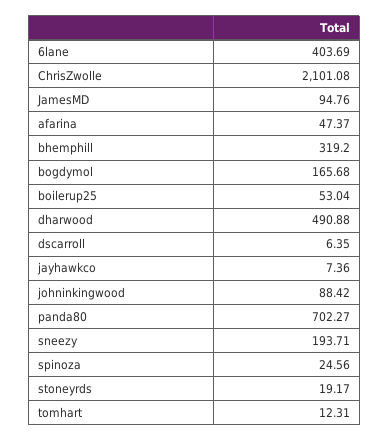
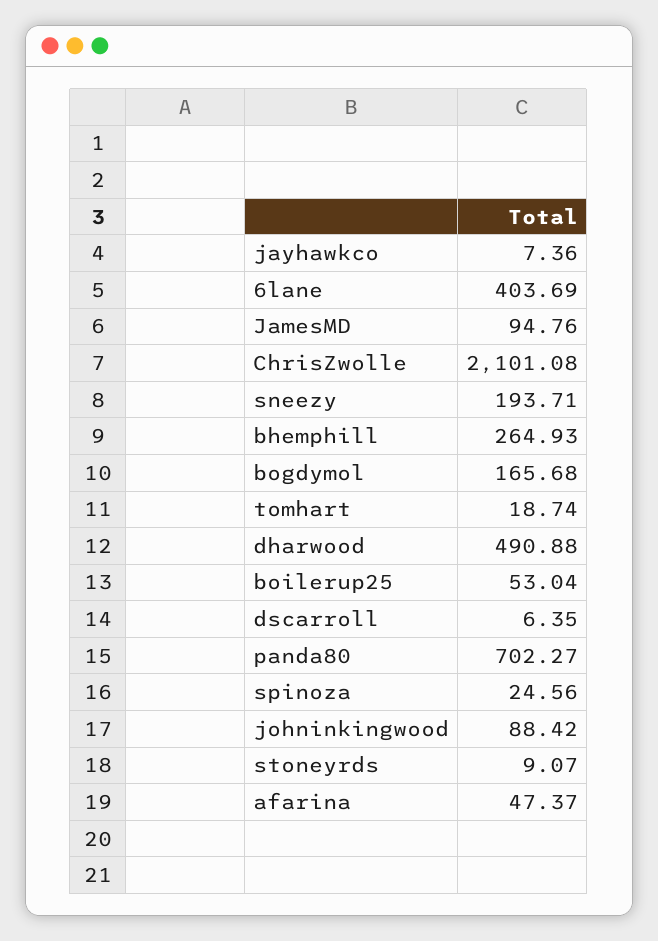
bhemphill: 319.2 -> 264.93
stoneyrds: 19.17 -> 9.07
tomhart: 12.31 -> 18.74

